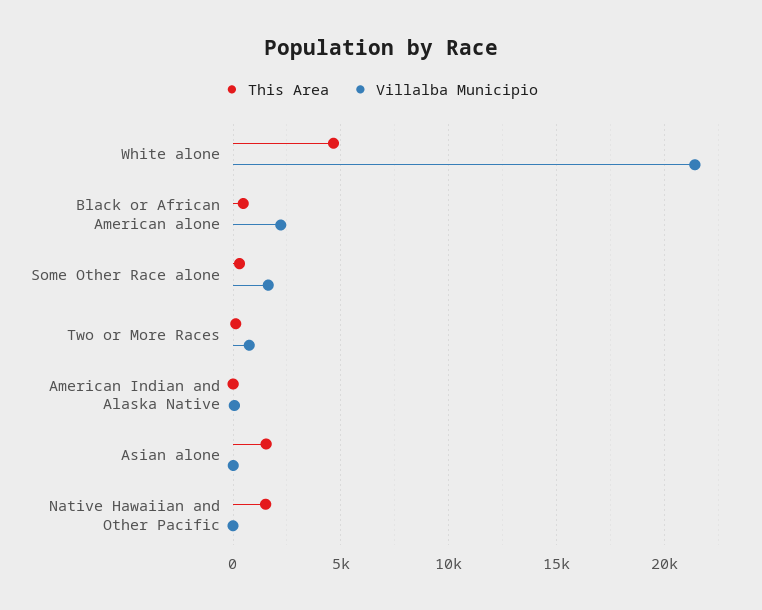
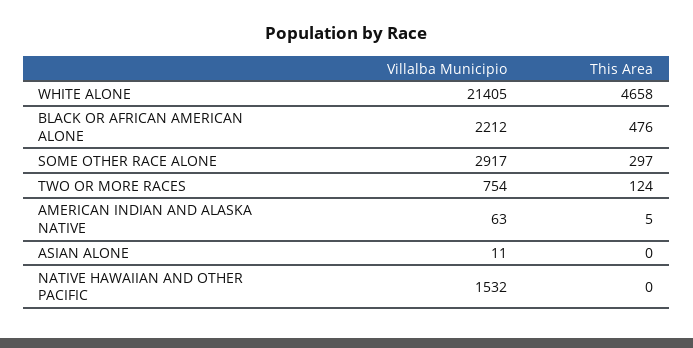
Villalba Municipio, Some Other Race alone: 1500 -> 2917
This Area, Asian alone: 1500 -> 0
This Area, Native Hawaiian and Other Pacific: 1500 -> 0
Villalba Municipio, Native Hawaiian and Other Pacific: 0 -> 1532

